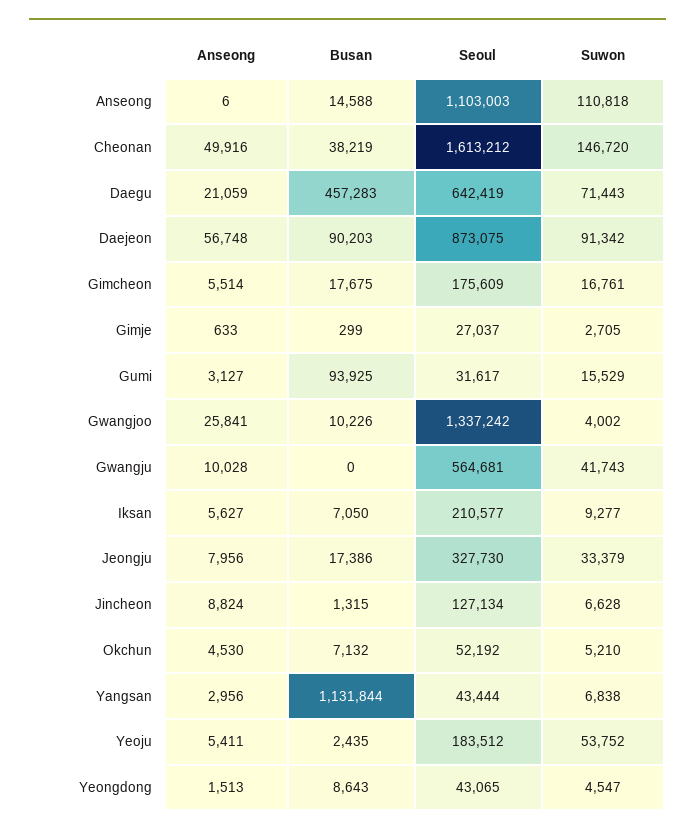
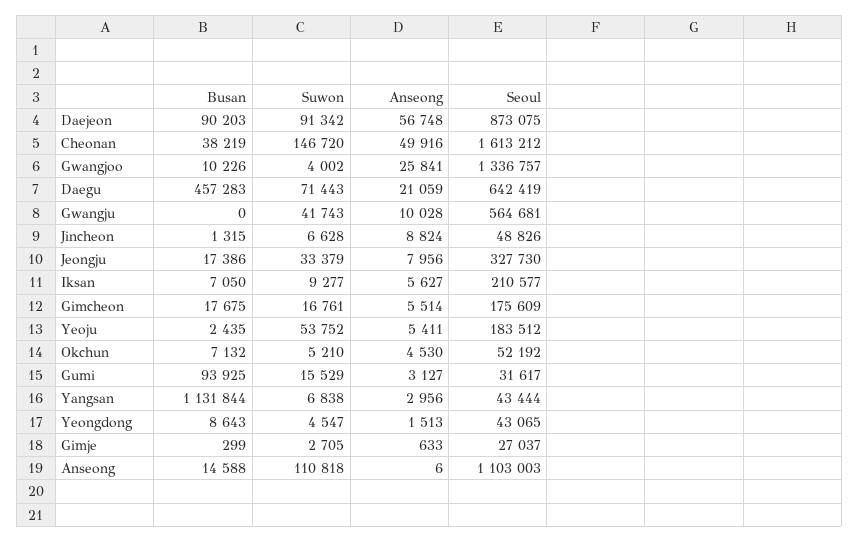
Seoul, Gwangjoo: 1337242 -> 1336757
Seoul, Jincheon: 127134 -> 48826

